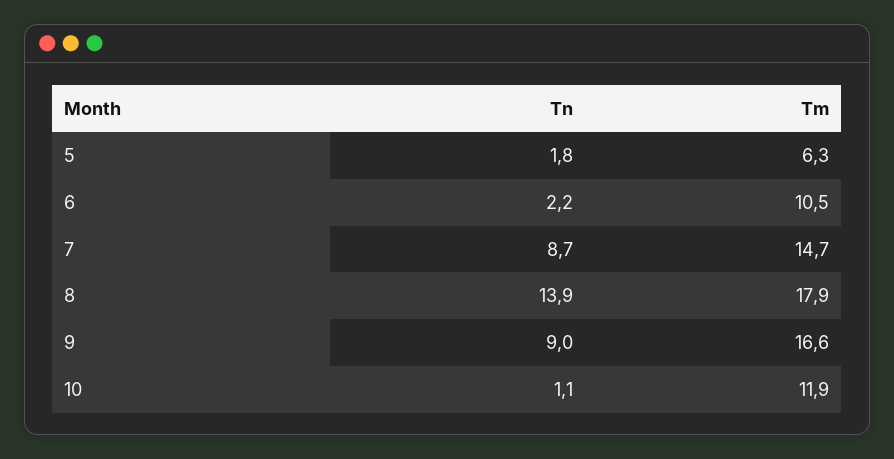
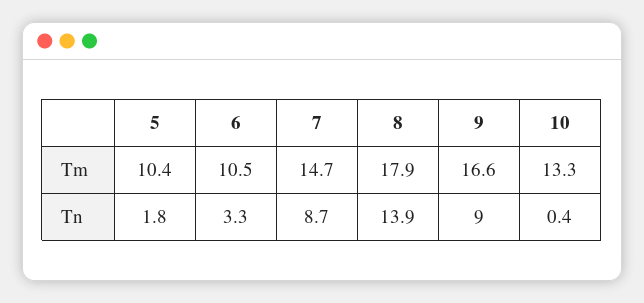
Tm, 5: 6.3 -> 10.4
Tn, 6: 2.2 -> 3.3
Tn, 10: 1.1 -> 0.4
Tm, 10: 11.9 -> 13.3

